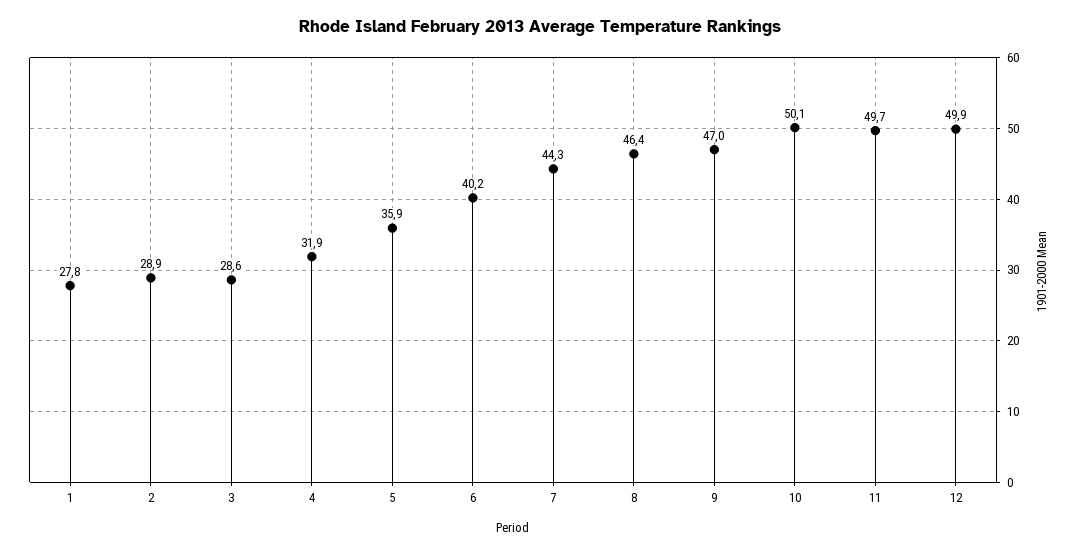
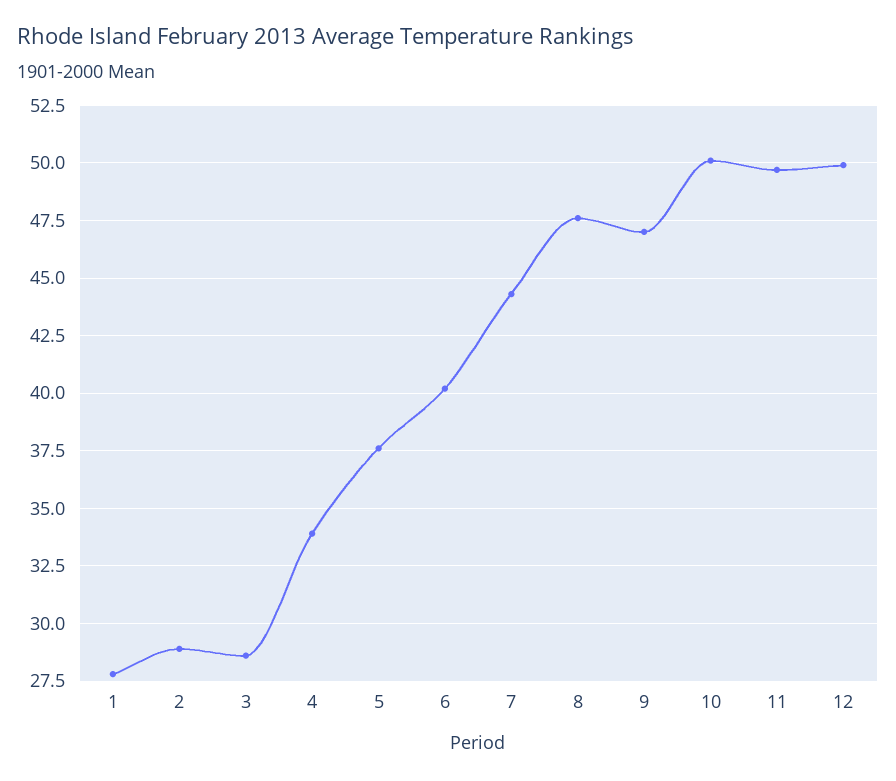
4: 31.9 -> 34
5: 35.9 -> 37.5
8: 46.4 -> 47.5

